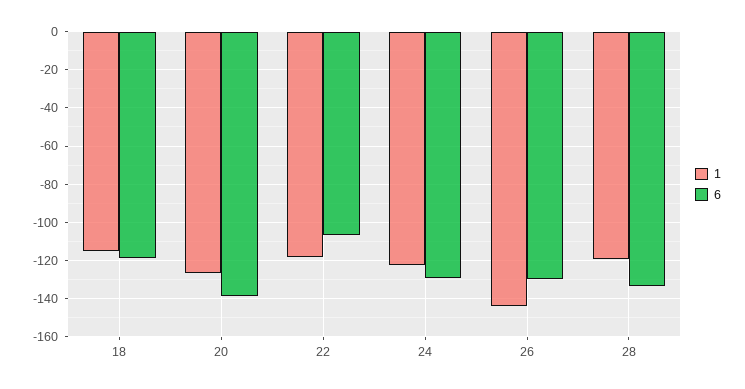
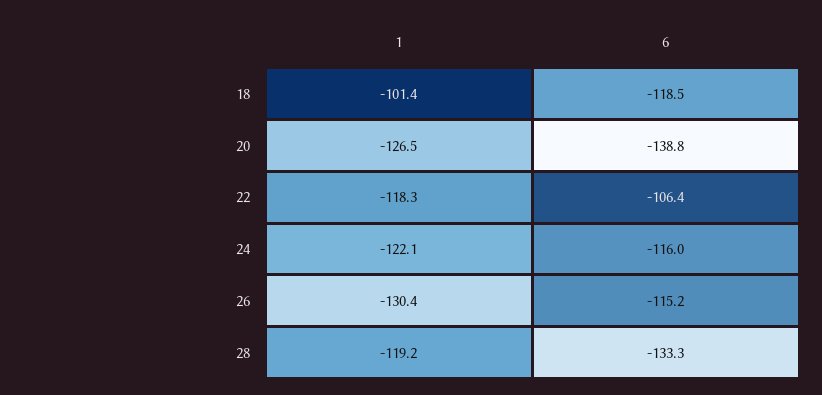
1, 18: -115 -> -101.4
6, 24: -130 -> -116
1, 26: -145 -> -130.4
6, 26: -130 -> -115.2

